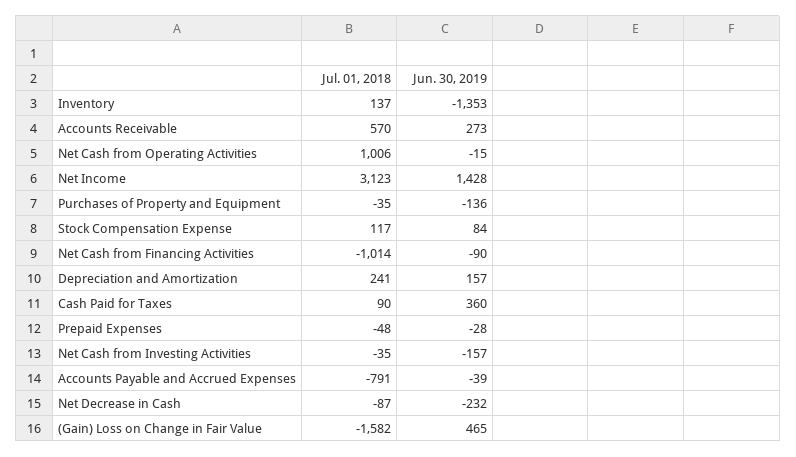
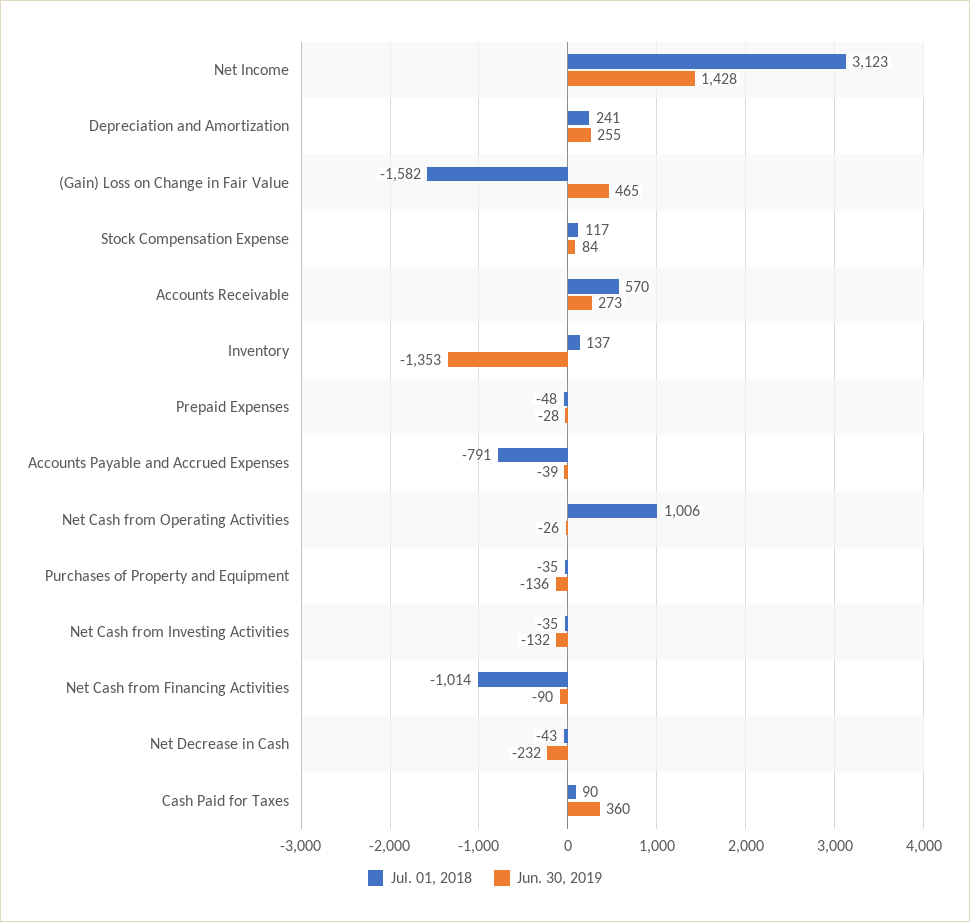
Jun. 30, 2019, Net Cash from Operating Activities: -15 -> -26
Jun. 30, 2019, Depreciation and Amortization: 157 -> 255
Jun. 30, 2019, Net Cash from Investing Activities: -157 -> -132
Jul. 01, 2018, Net Decrease in Cash: -87 -> -43

